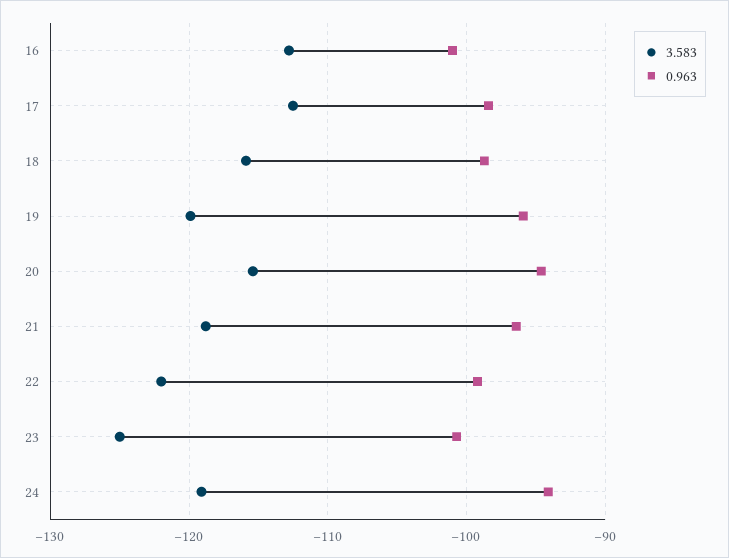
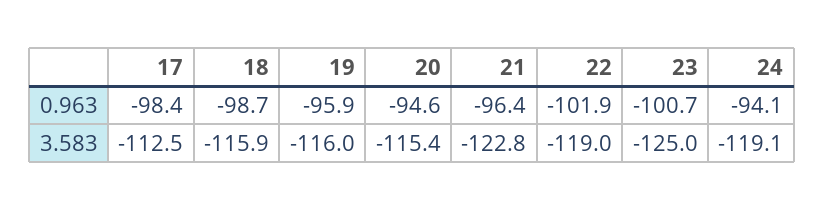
3.583, 16: -113 -> none
0.963, 16: -101 -> none
3.583, 19: -120 -> -116
3.583, 21: -119 -> -122.8
3.583, 22: -122 -> -119
0.963, 22: -99 -> -101.9

